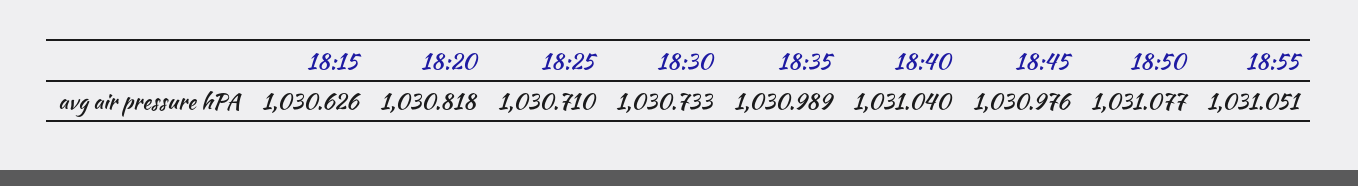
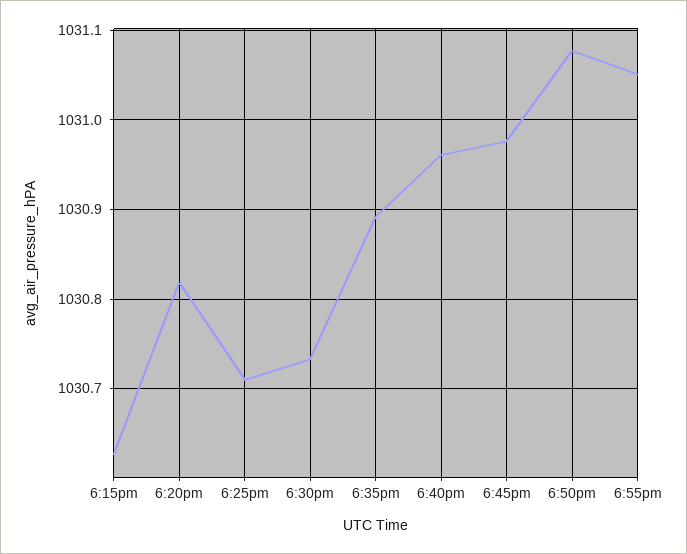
18:35: 1030.989 -> 1030.89
18:40: 1031.04 -> 1030.96

